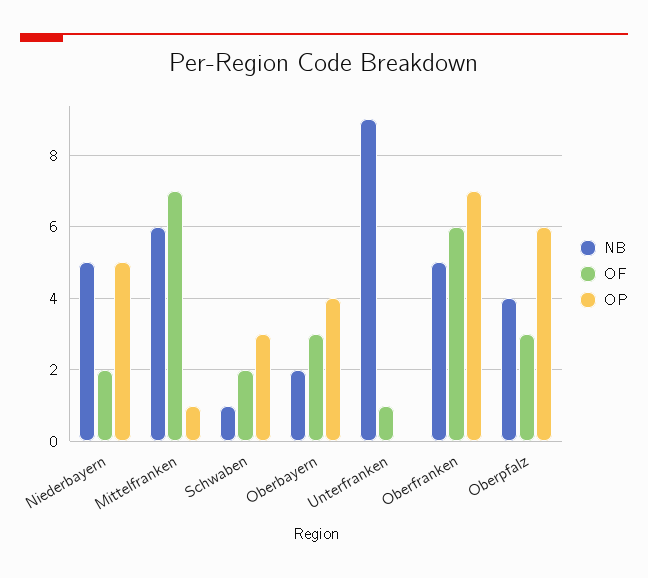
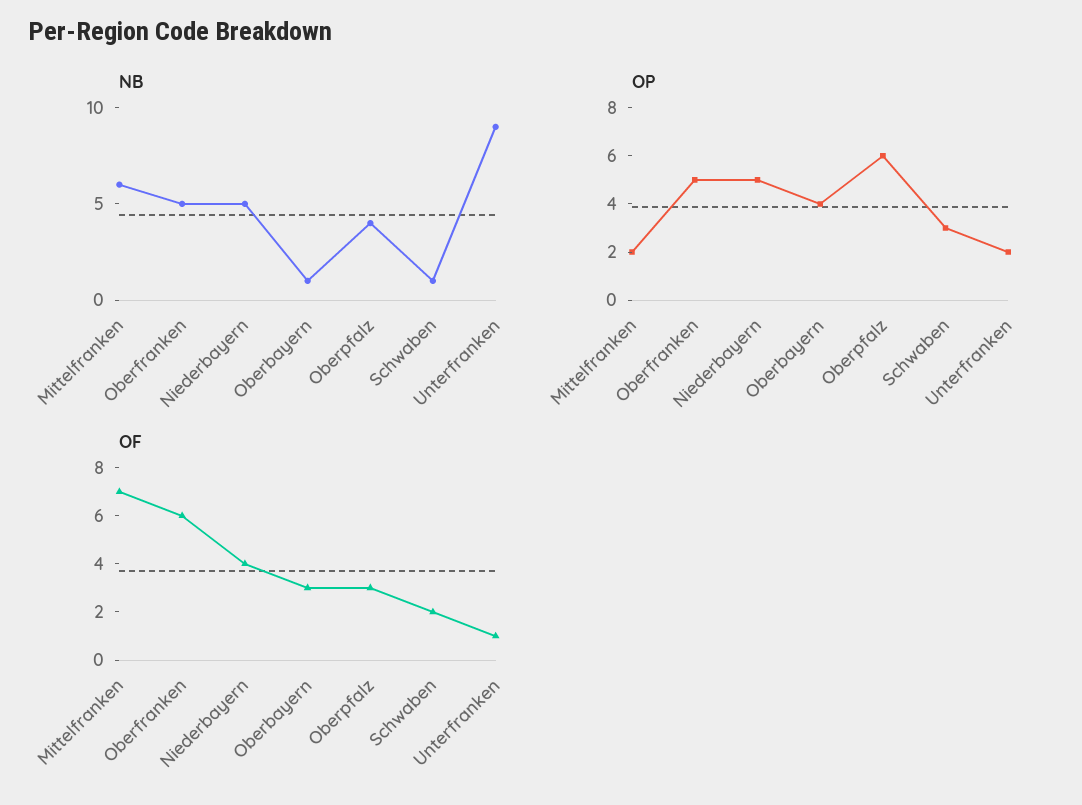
OF, Niederbayern: 2 -> 4
OP, Mittelfranken: 1 -> 2
NB, Oberbayern: 2 -> 1
OP, Unterfranken: 0 -> 2
OP, Oberfranken: 7 -> 5

